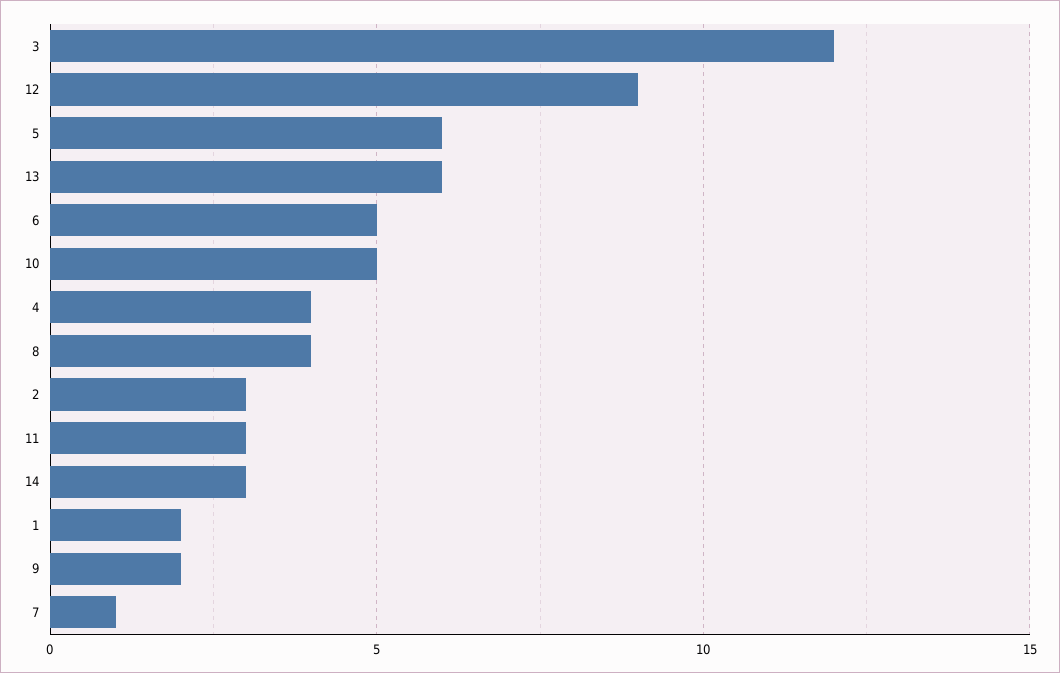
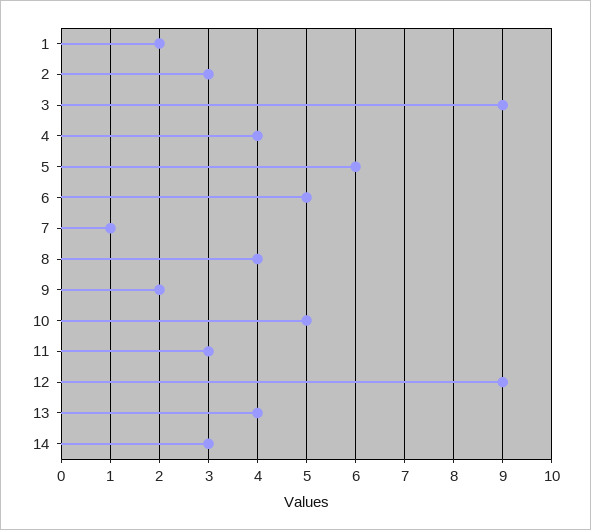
3: 12 -> 9
13: 6 -> 4

